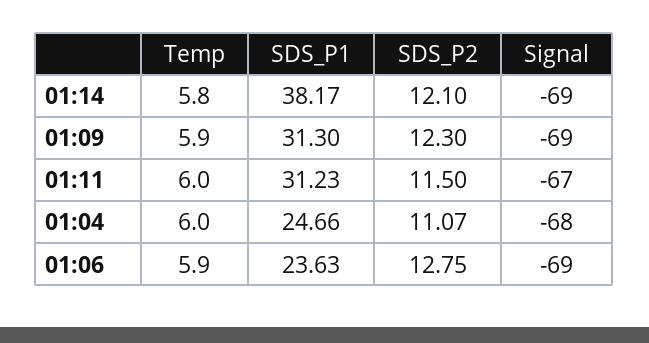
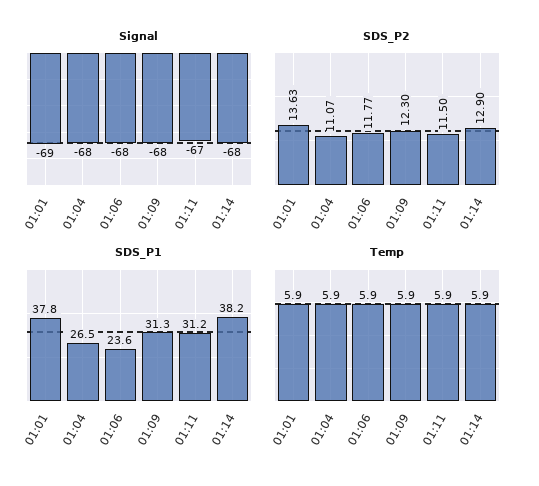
Temp, 01:14: 5.8 -> 5.9
SDS_P2, 01:14: 12.1 -> 12.9
Signal, 01:14: -69 -> -68
Signal, 01:09: -69 -> -68
Temp, 01:11: 6 -> 5.9
Temp, 01:04: 6 -> 5.9
SDS_P1, 01:04: 24.66 -> 26.5
SDS_P2, 01:06: 12.75 -> 11.77
Signal, 01:06: -69 -> -68
Signal, 01:01: none -> -69
SDS_P2, 01:01: none -> 13.63
SDS_P1, 01:01: none -> 37.8
Temp, 01:01: none -> 5.9

